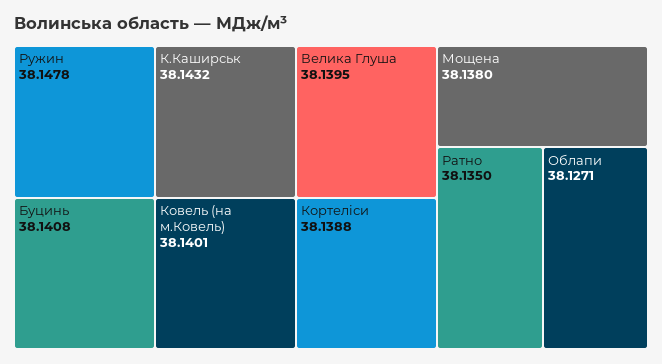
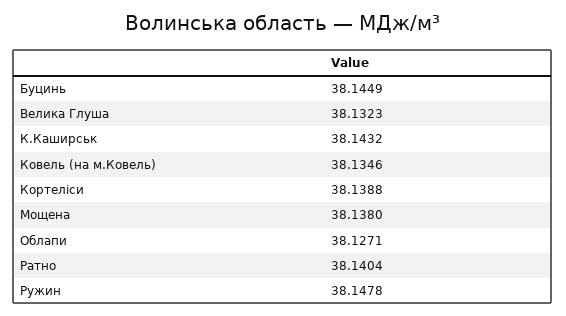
Буцинь: 38.1408 -> 38.1449
Ковель (на м.Ковель): 38.1401 -> 38.1346
Велика Глуша: 38.1395 -> 38.1323
Ратно: 38.135 -> 38.1404

